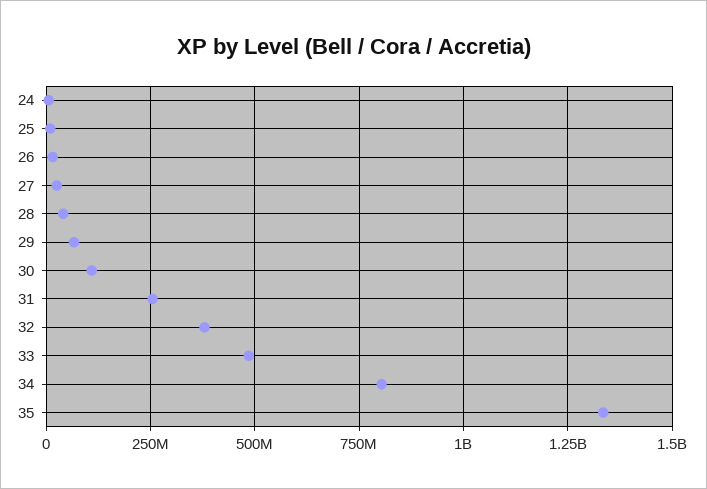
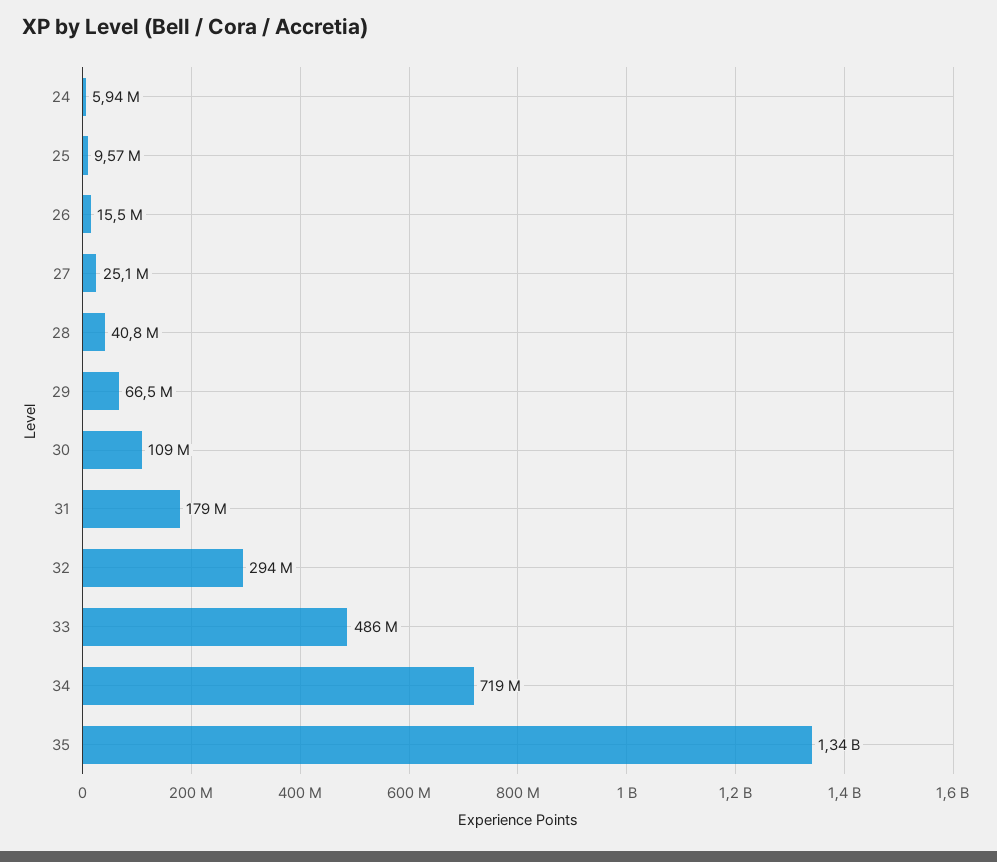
31: 250000000 -> 179000000
32: 375000000 -> 294000000
34: 800000000 -> 719000000

